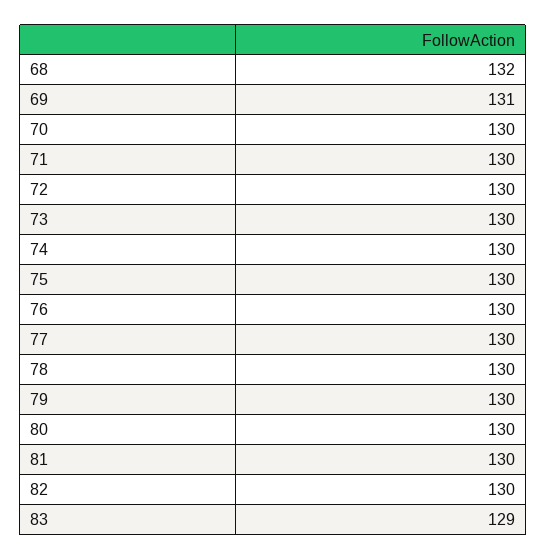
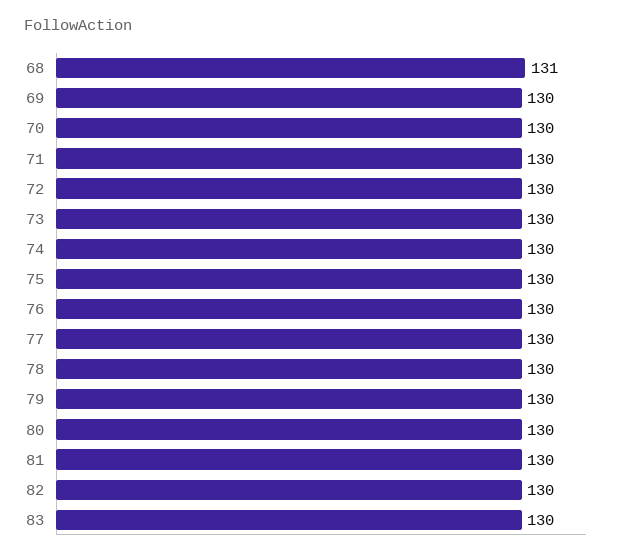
68: 132 -> 131
69: 131 -> 130
83: 129 -> 130

